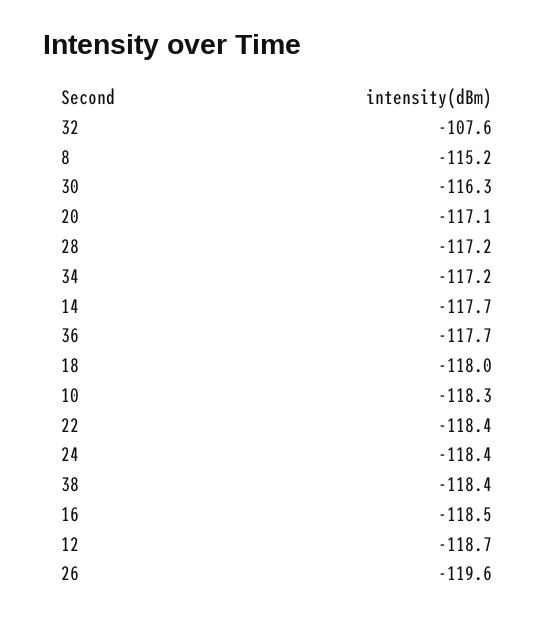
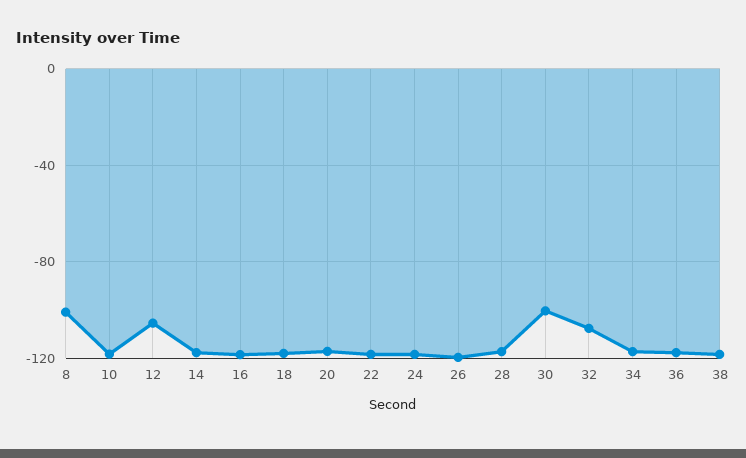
8: -115.2 -> -100
30: -116.3 -> -100
12: -118.7 -> -105

